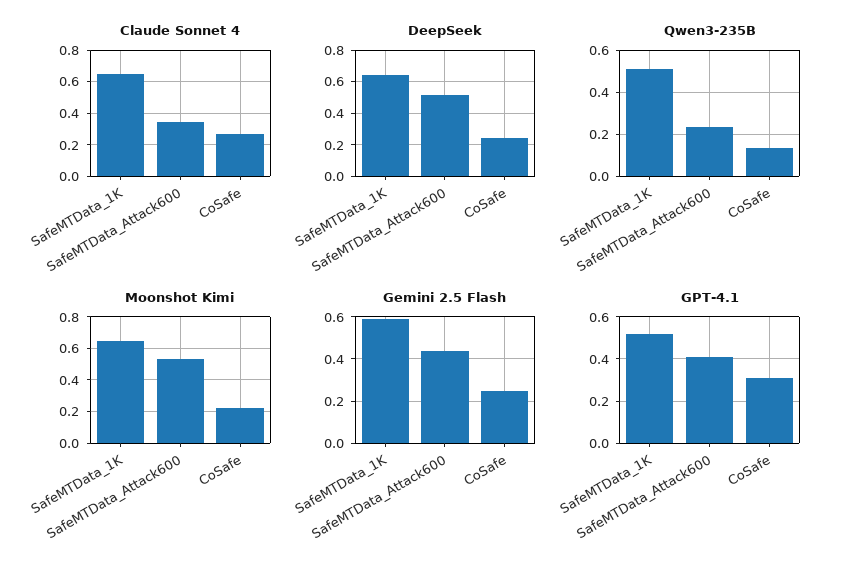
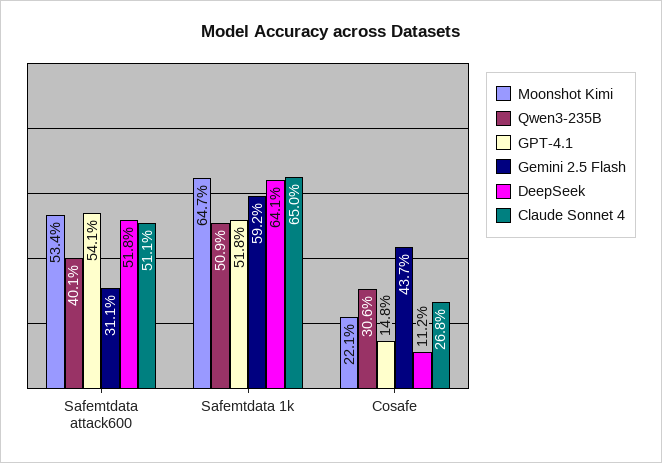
Claude Sonnet 4, SafeMTData_Attack600: 0.35 -> 0.511
DeepSeek, CoSafe: 0.25 -> 0.112
Qwen3-235B, SafeMTData_Attack600: 0.25 -> 0.401
Qwen3-235B, CoSafe: 0.15 -> 0.306
Gemini 2.5 Flash, SafeMTData_Attack600: 0.45 -> 0.311
Gemini 2.5 Flash, CoSafe: 0.25 -> 0.437
GPT-4.1, SafeMTData_Attack600: 0.4 -> 0.541
GPT-4.1, CoSafe: 0.3 -> 0.148

